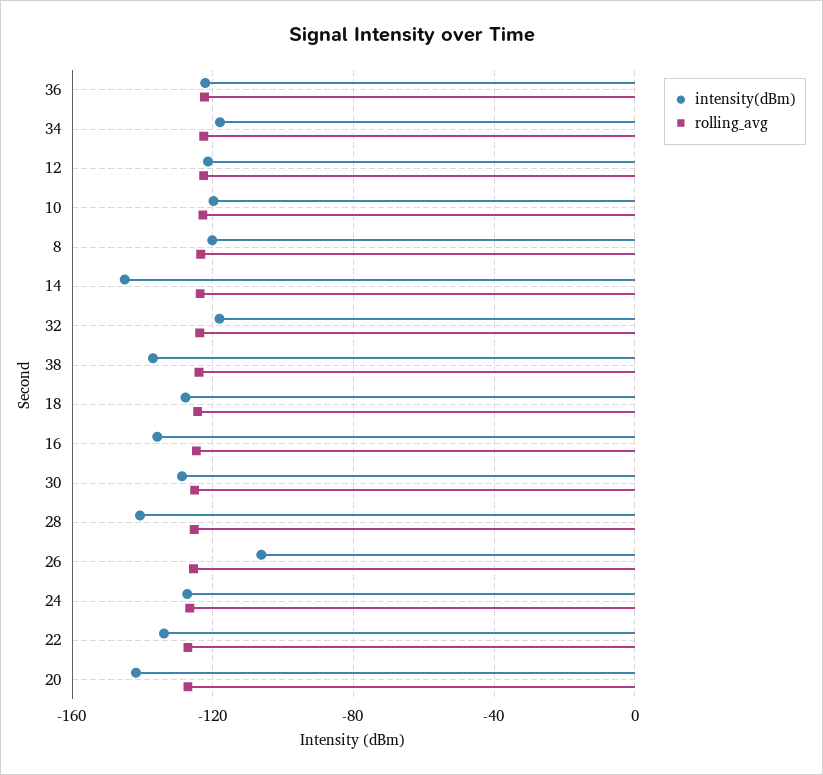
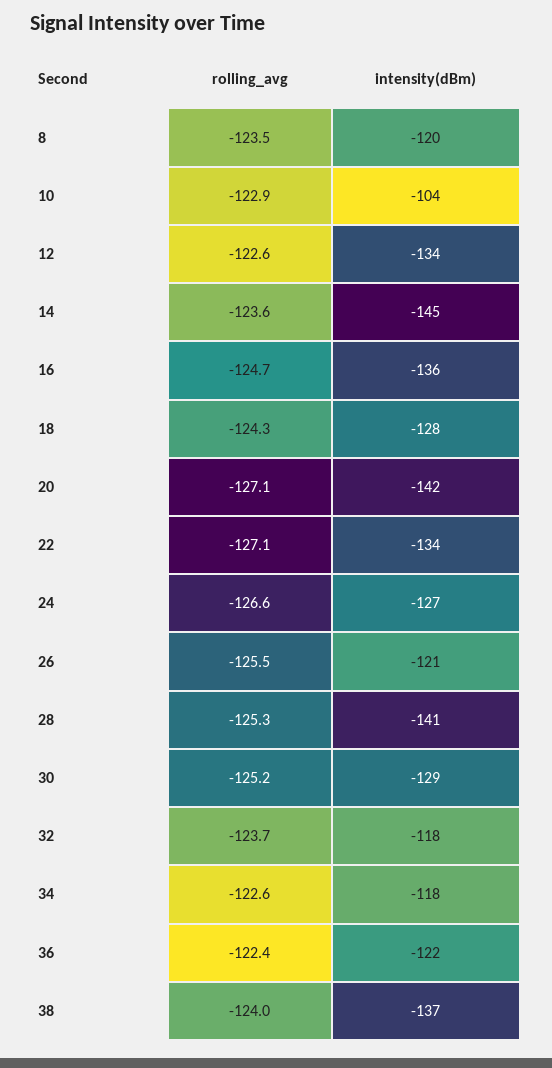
intensity(dBm), 12: -120 -> -134
intensity(dBm), 10: -120 -> -104
intensity(dBm), 26: -105 -> -121

